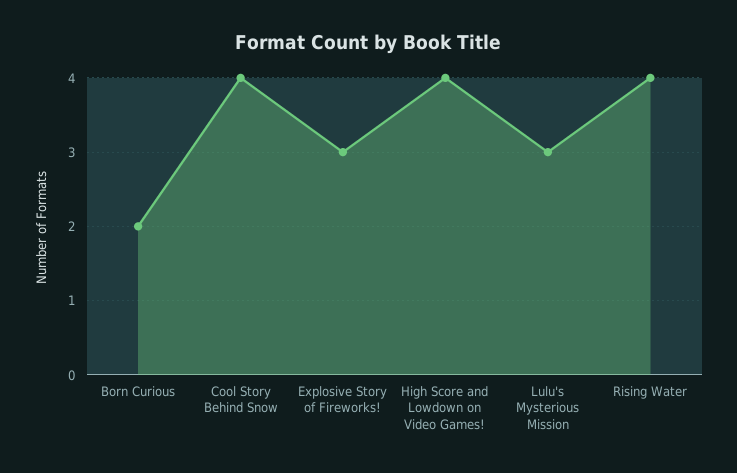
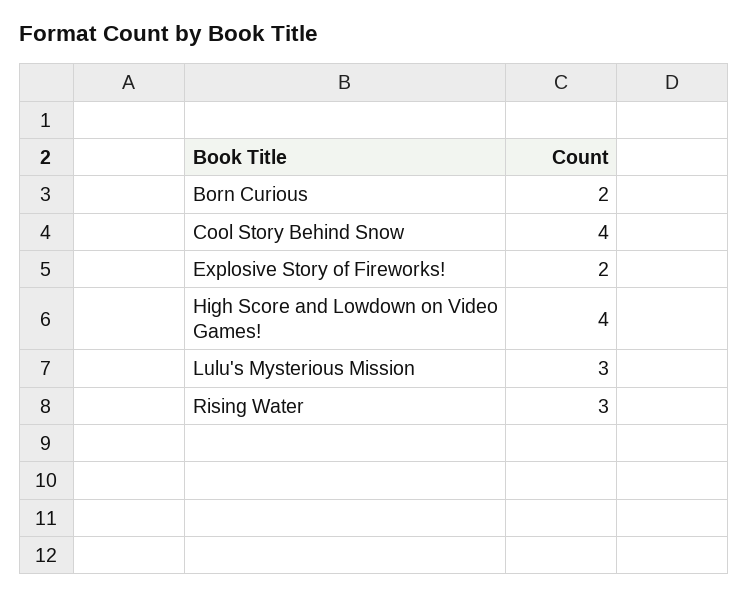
Explosive Story of Fireworks!: 3 -> 2
Rising Water: 4 -> 3

